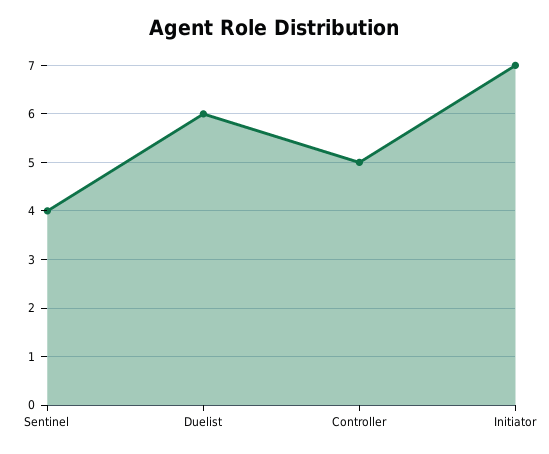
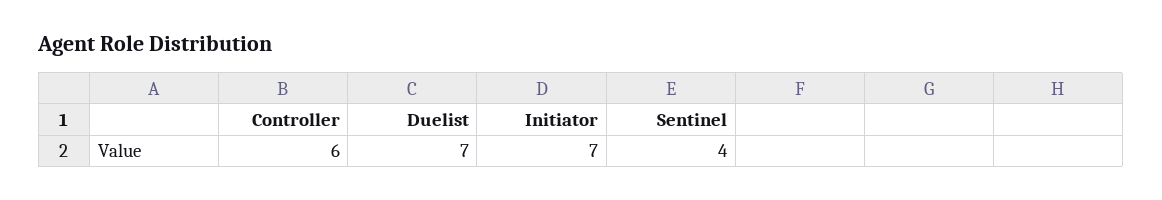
Duelist: 6 -> 7
Controller: 5 -> 6

